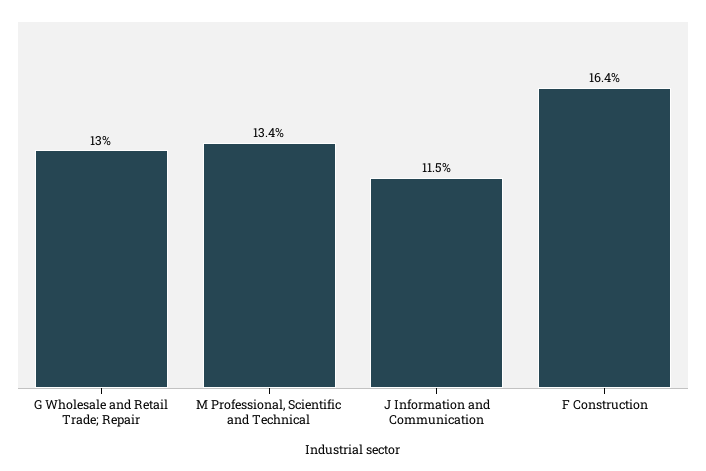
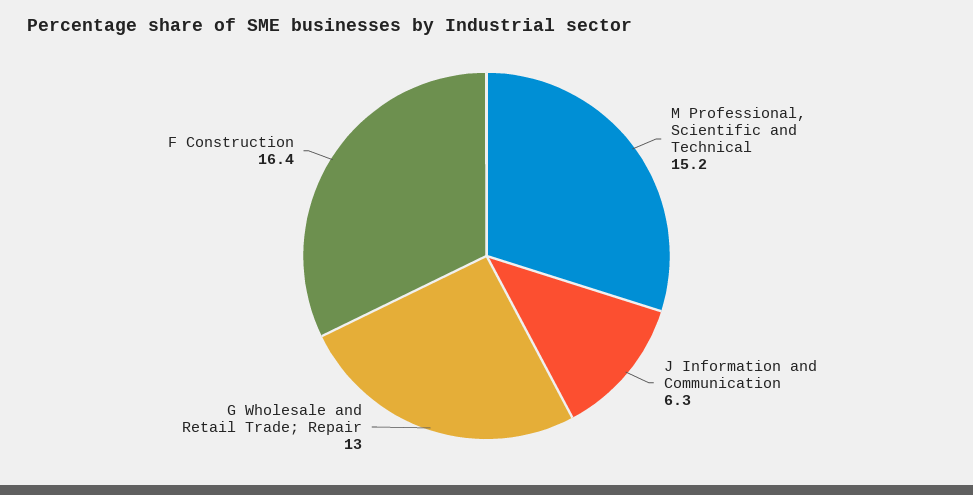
M Professional, Scientific and Technical: 13.4 -> 15.2
J Information and Communication: 11.5 -> 6.3

